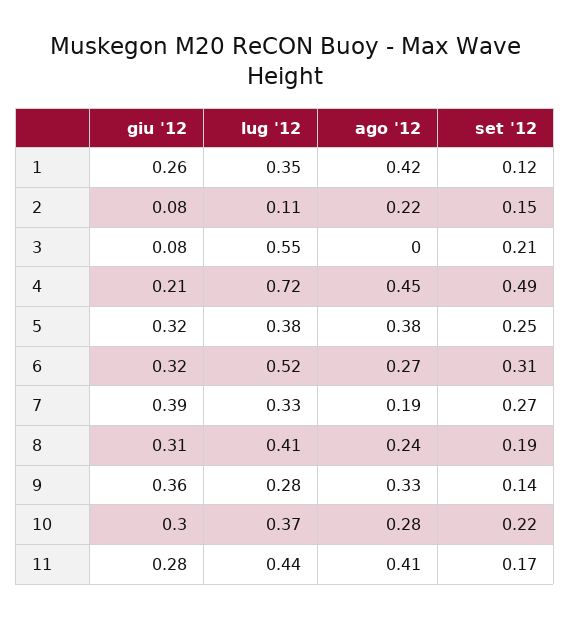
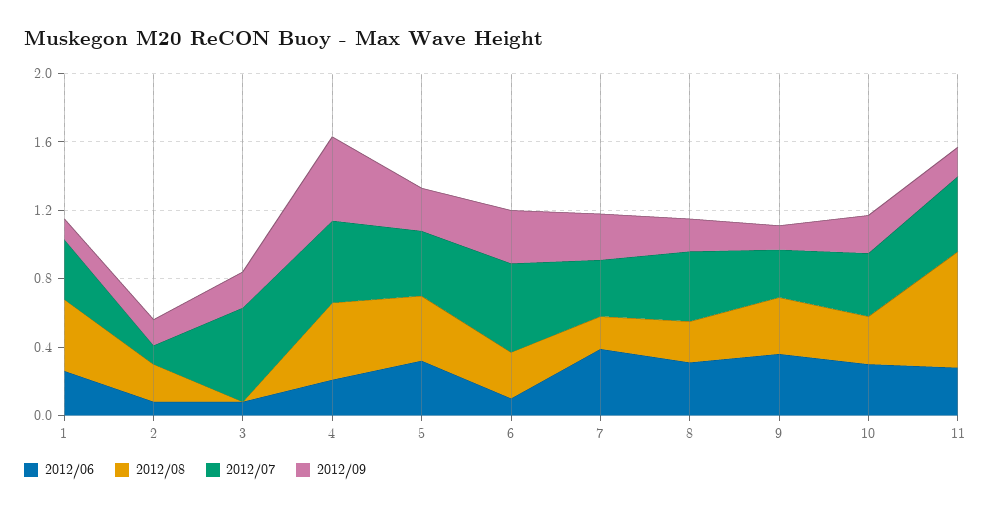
lug '12, 4: 0.72 -> 0.5
giu '12, 6: 0.32 -> 0.1
ago '12, 11: 0.41 -> 0.7

